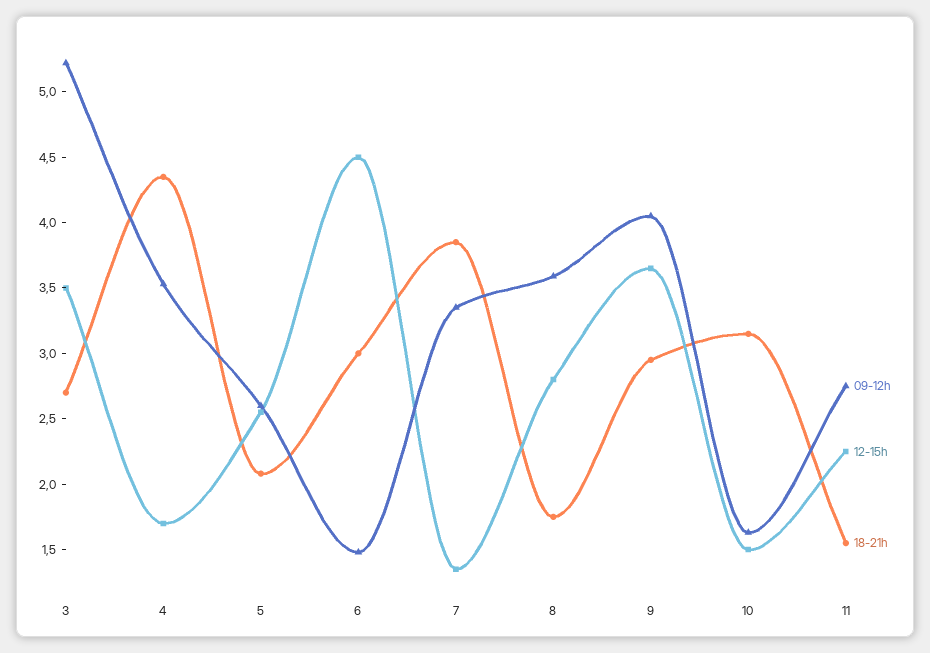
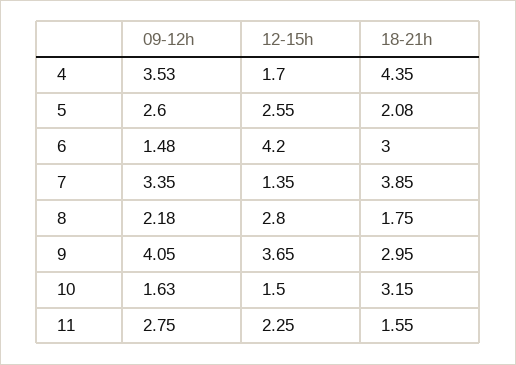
09-12h, 3: 5.2 -> none
12-15h, 3: 3.5 -> none
18-21h, 3: 2.7 -> none
12-15h, 6: 4.5 -> 4.2
09-12h, 8: 3.6 -> 2.18

